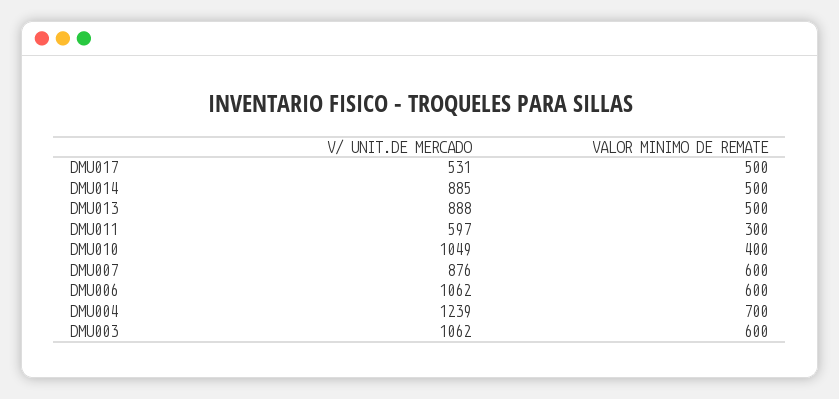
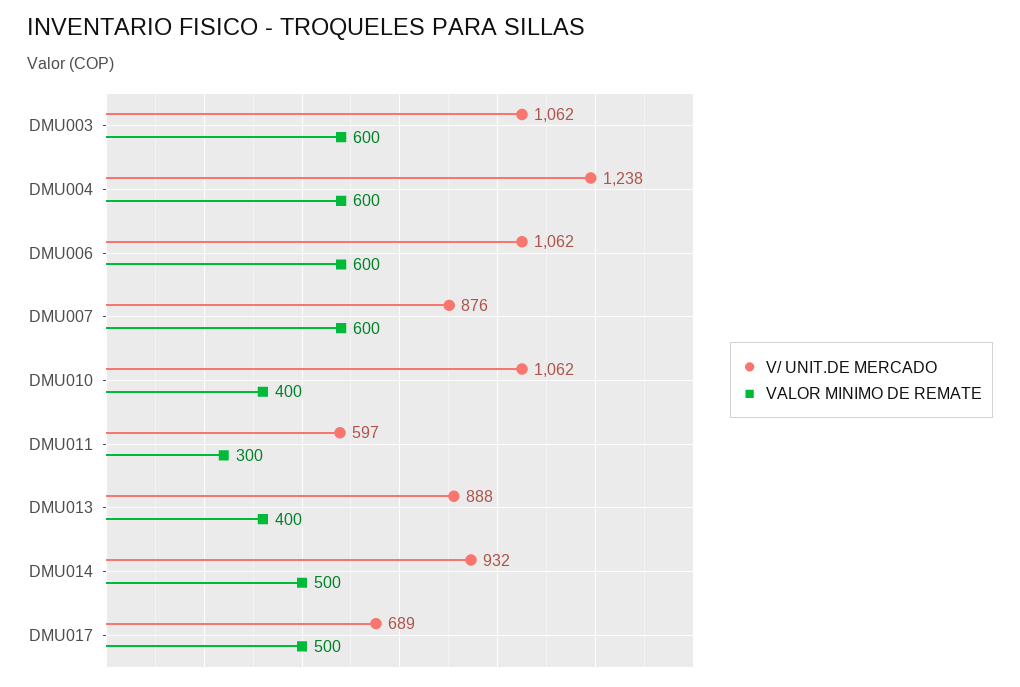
V/ UNIT.DE MERCADO, DMU017: 531 -> 689
V/ UNIT.DE MERCADO, DMU014: 885 -> 932
VALOR MINIMO DE REMATE, DMU013: 500 -> 400
V/ UNIT.DE MERCADO, DMU010: 1049 -> 1062
V/ UNIT.DE MERCADO, DMU004: 1239 -> 1238
VALOR MINIMO DE REMATE, DMU004: 700 -> 600

